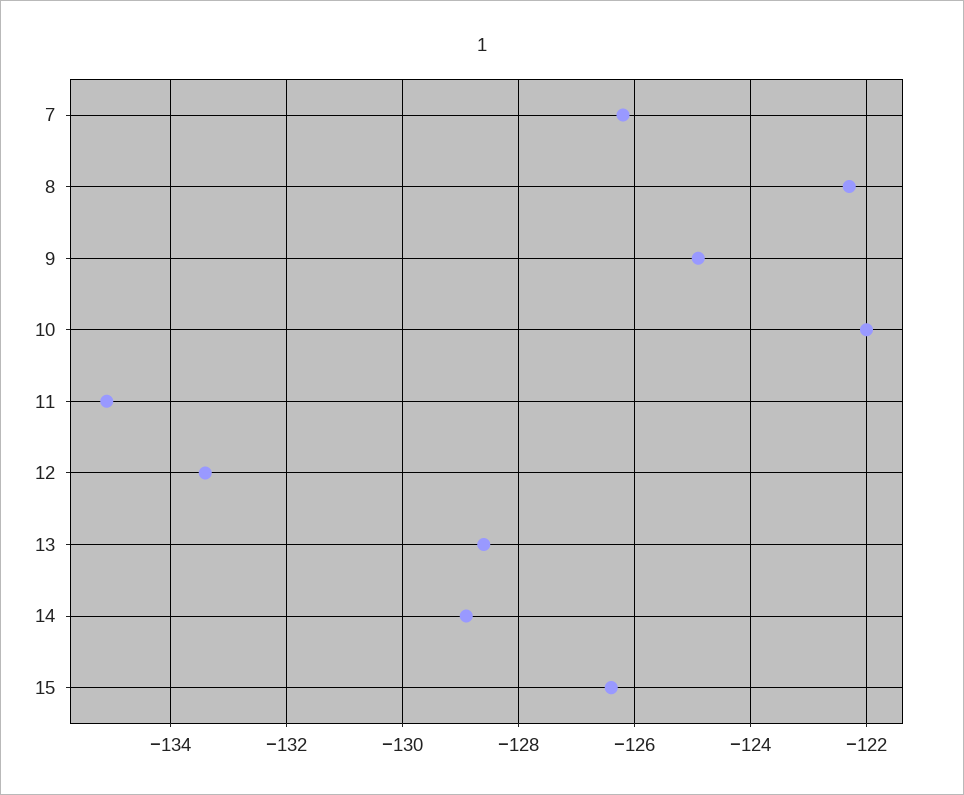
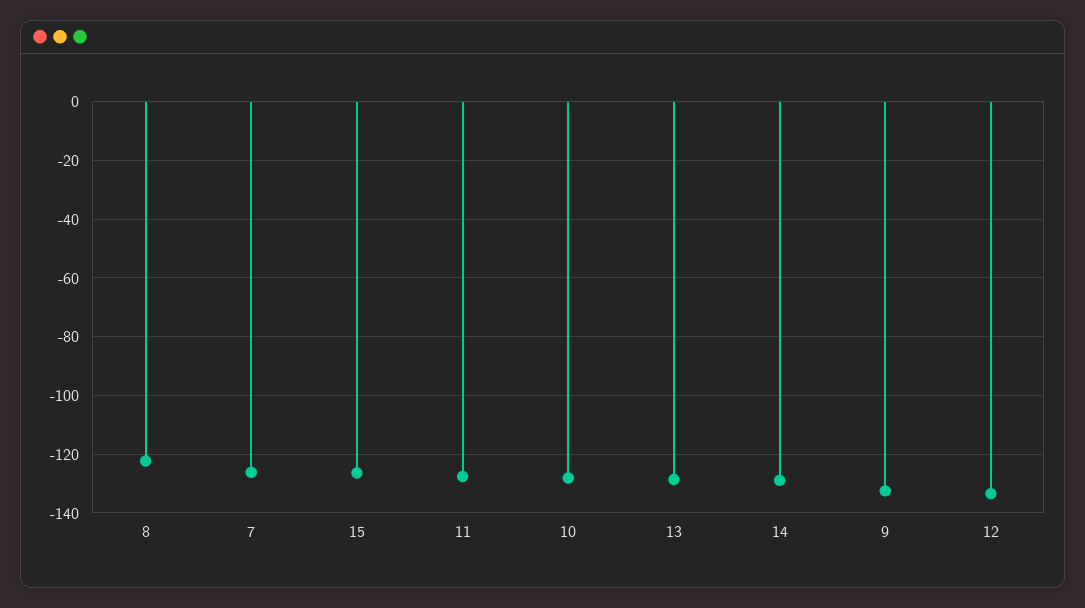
9: -125 -> -132.5
10: -122 -> -127.5
11: -135 -> -127.5

